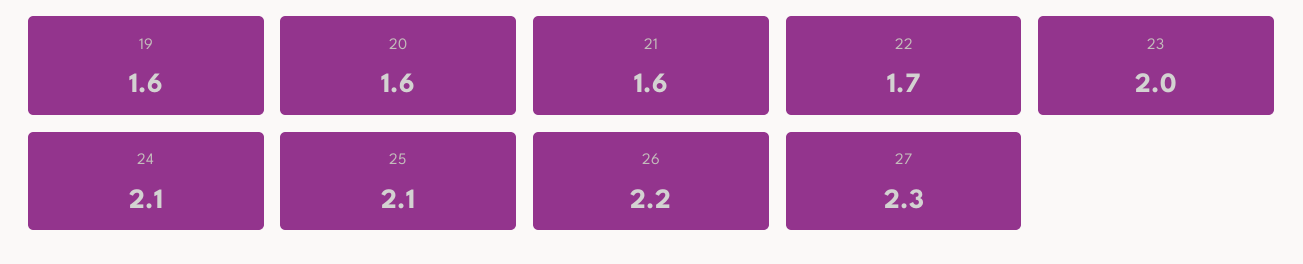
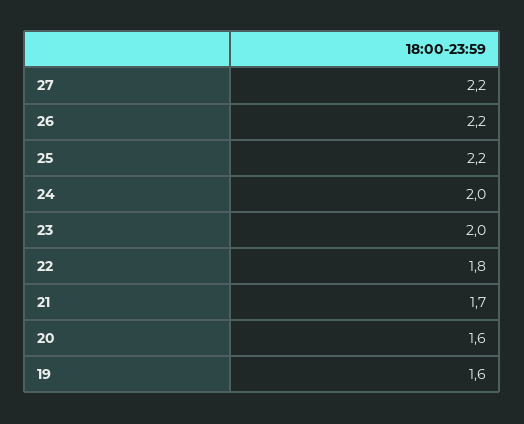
21: 1.6 -> 1.7
22: 1.7 -> 1.8
24: 2.1 -> 2
25: 2.1 -> 2.2
27: 2.3 -> 2.2

